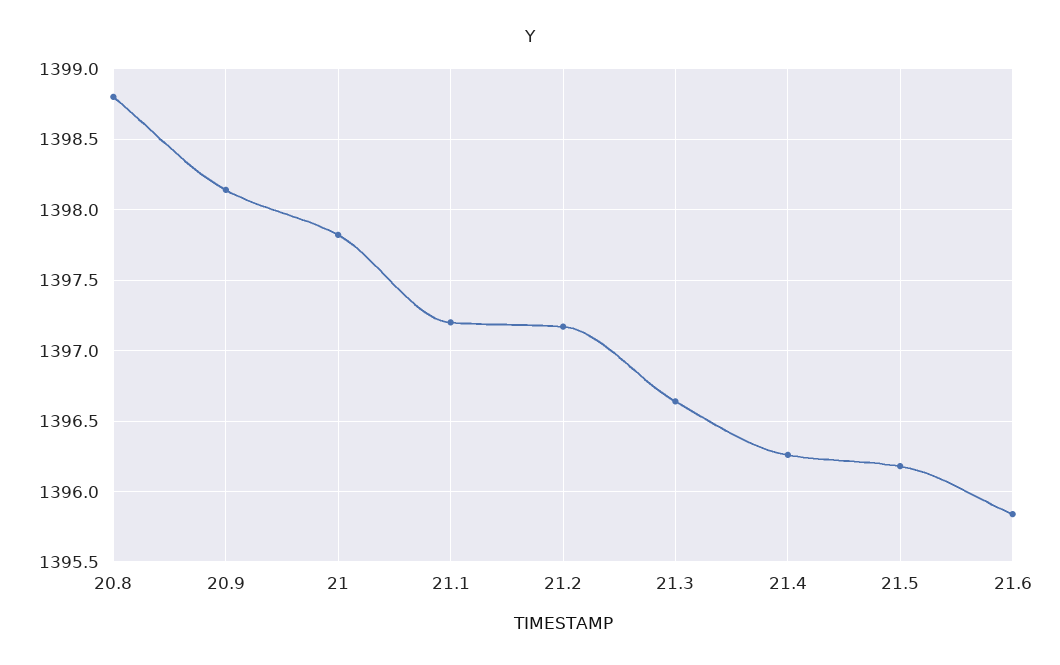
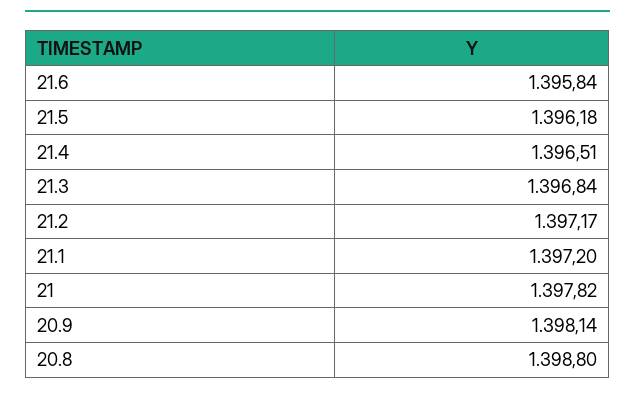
21.3: 1396.65 -> 1396.84
21.4: 1396.25 -> 1396.51

